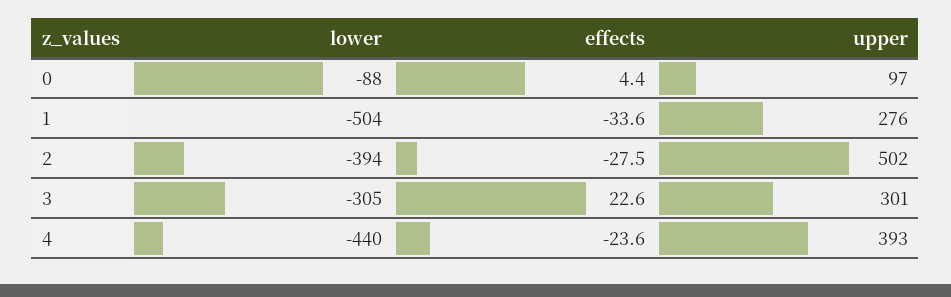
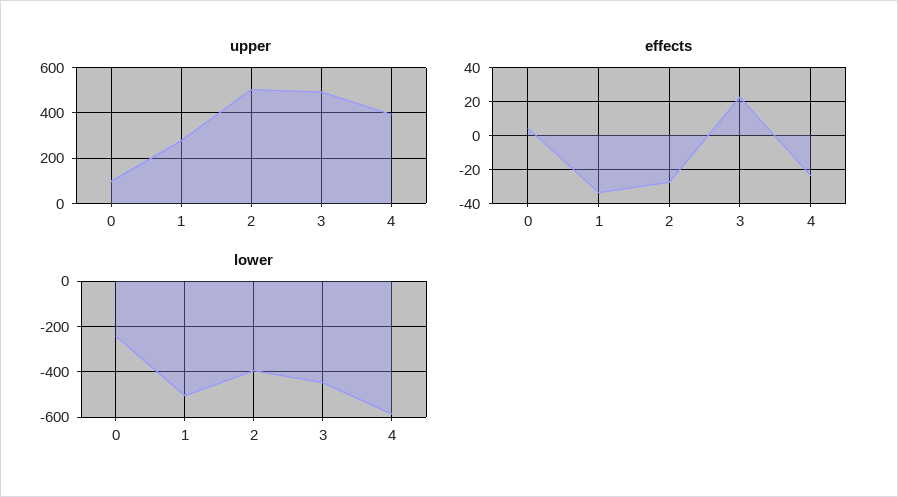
lower, 0: -88 -> -250
lower, 3: -305 -> -450
upper, 3: 301 -> 500
lower, 4: -440 -> -600

